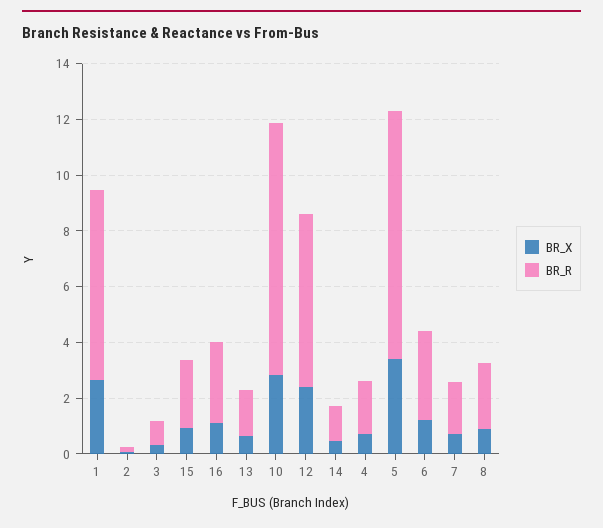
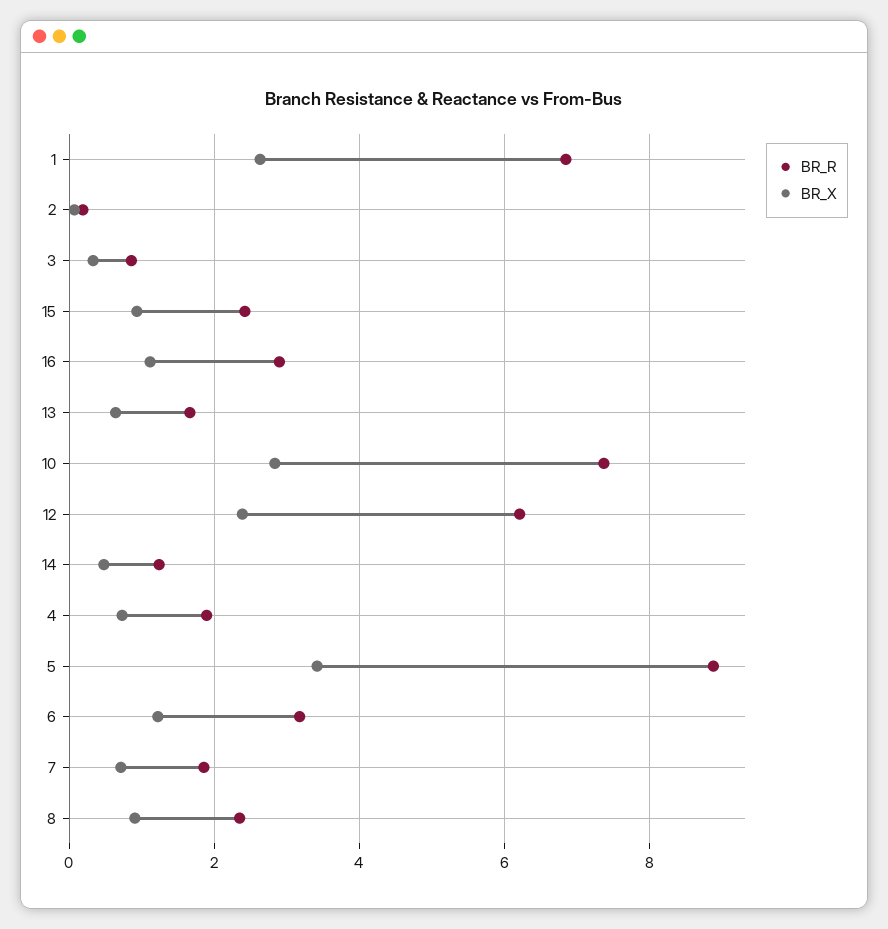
BR_R, 10: 9 -> 7.4

